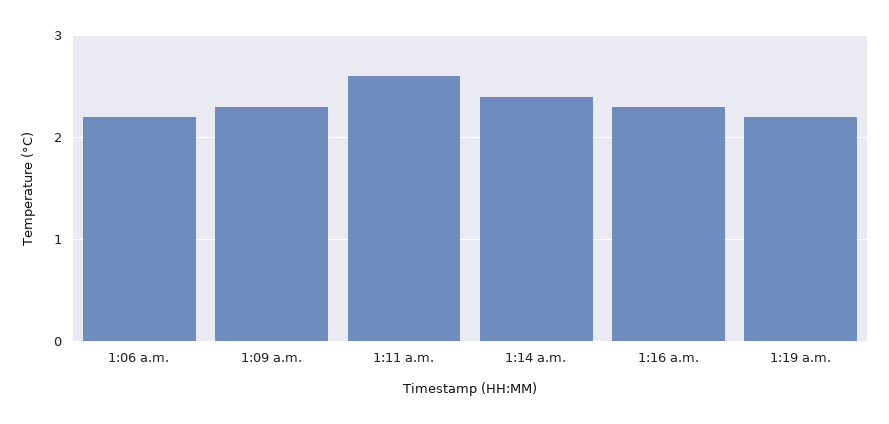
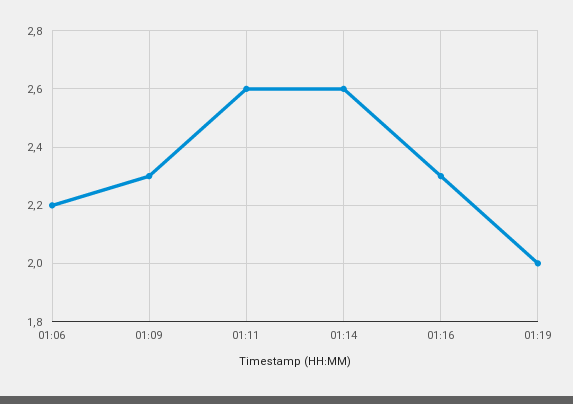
1:14 a.m.: 2.4 -> 2.6
1:19 a.m.: 2.2 -> 2

